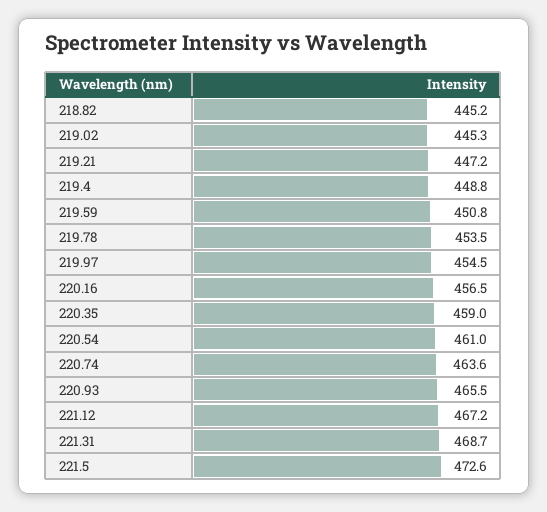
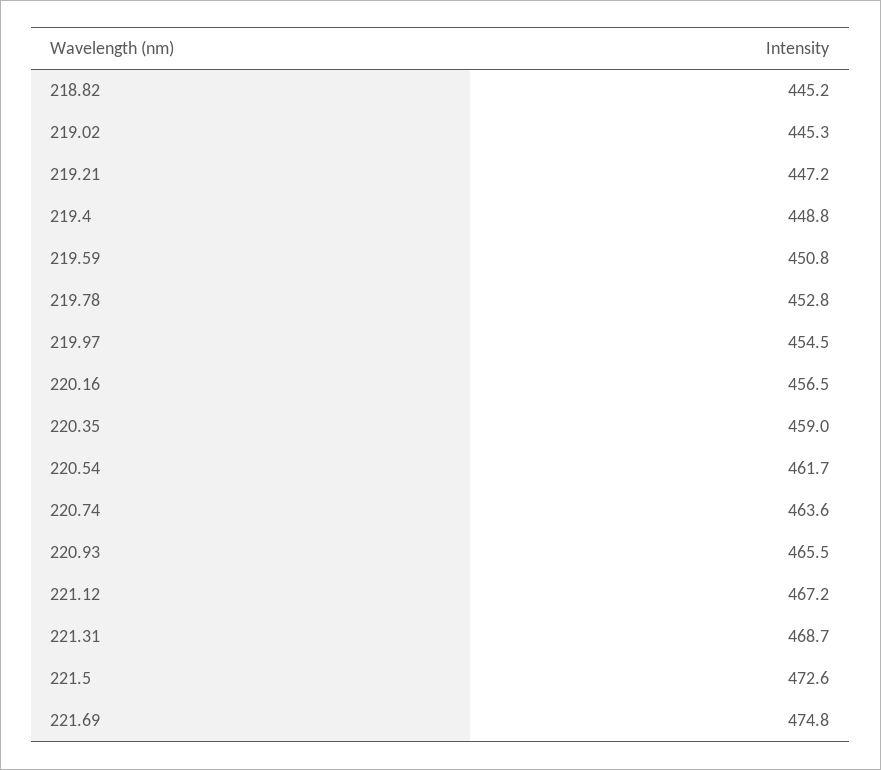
219.78: 453.5 -> 452.8
220.54: 461 -> 461.7
221.69: none -> 474.8

